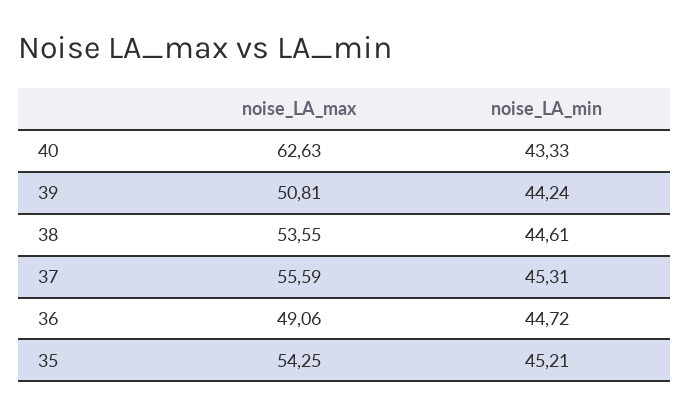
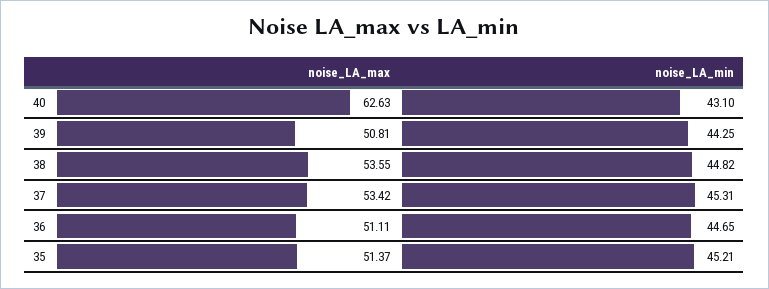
noise_LA_min, 40: 43.33 -> 43.1
noise_LA_min, 39: 44.24 -> 44.25
noise_LA_min, 38: 44.61 -> 44.82
noise_LA_max, 37: 55.59 -> 53.42
noise_LA_max, 36: 49.06 -> 51.11
noise_LA_min, 36: 44.72 -> 44.65
noise_LA_max, 35: 54.25 -> 51.37

